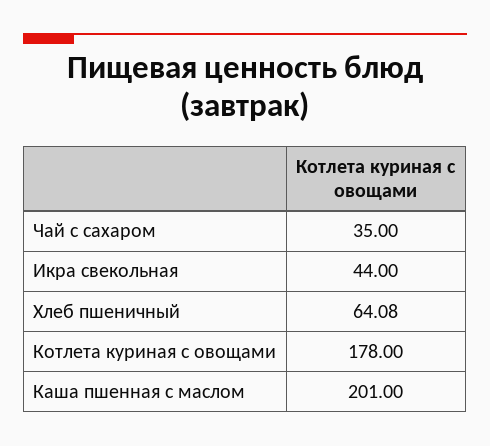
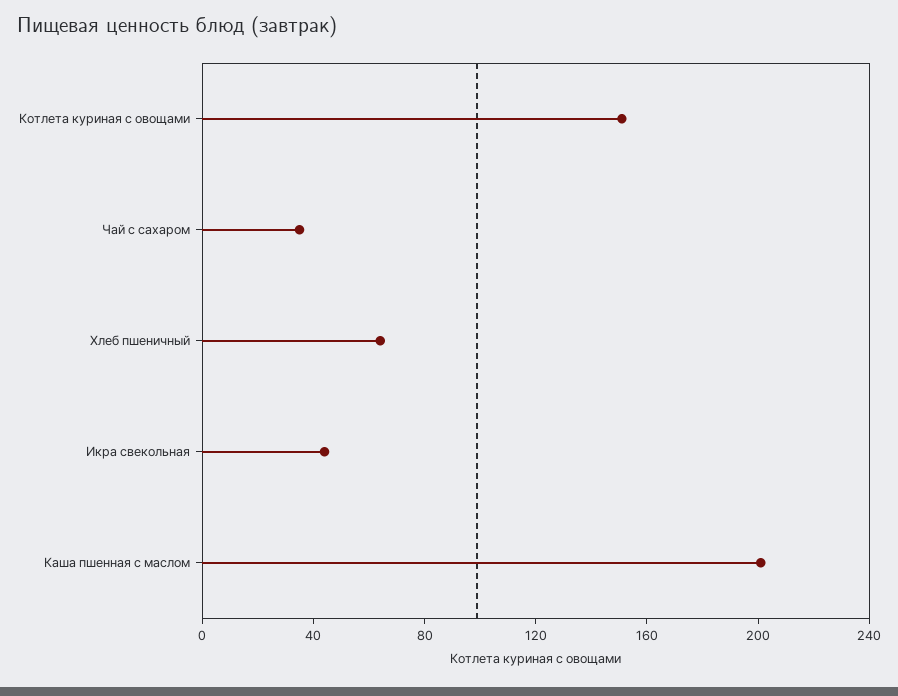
Котлета куриная с овощами: 178 -> 150

